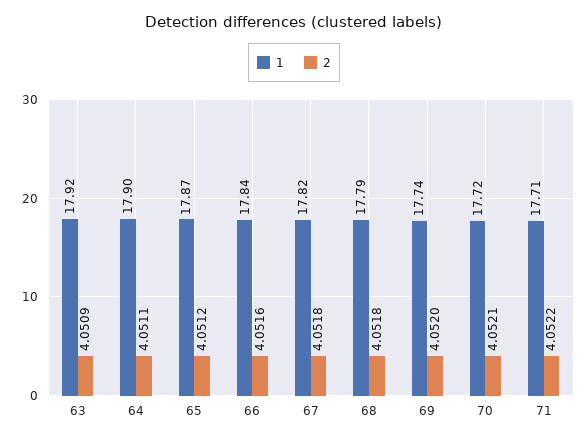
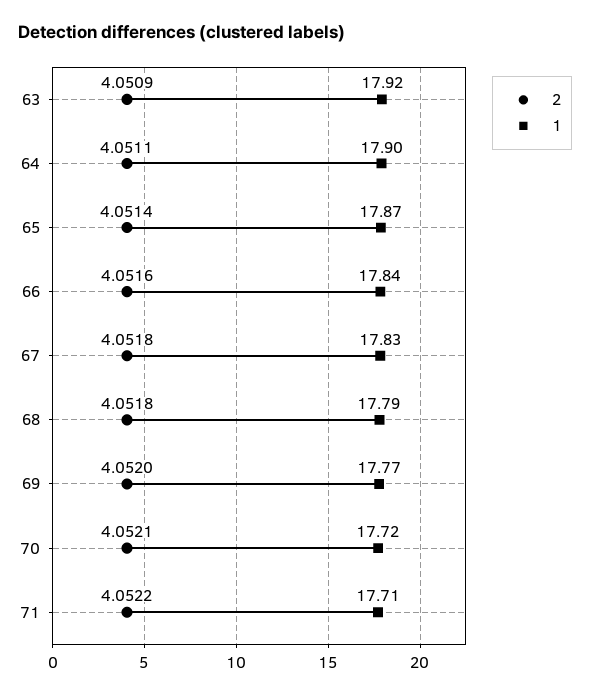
2, 65: 4.0512 -> 4.0514
1, 67: 17.82 -> 17.83
1, 69: 17.74 -> 17.77

